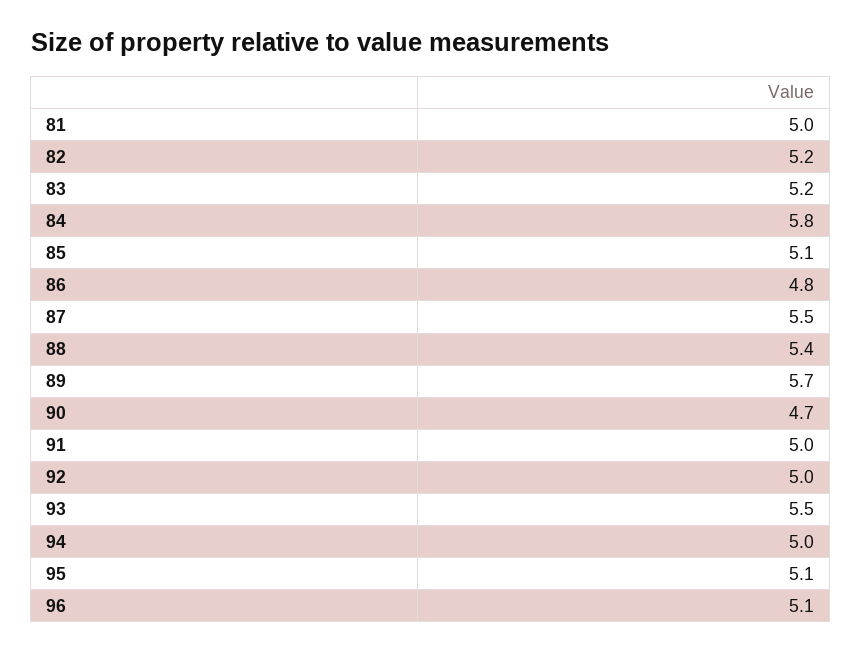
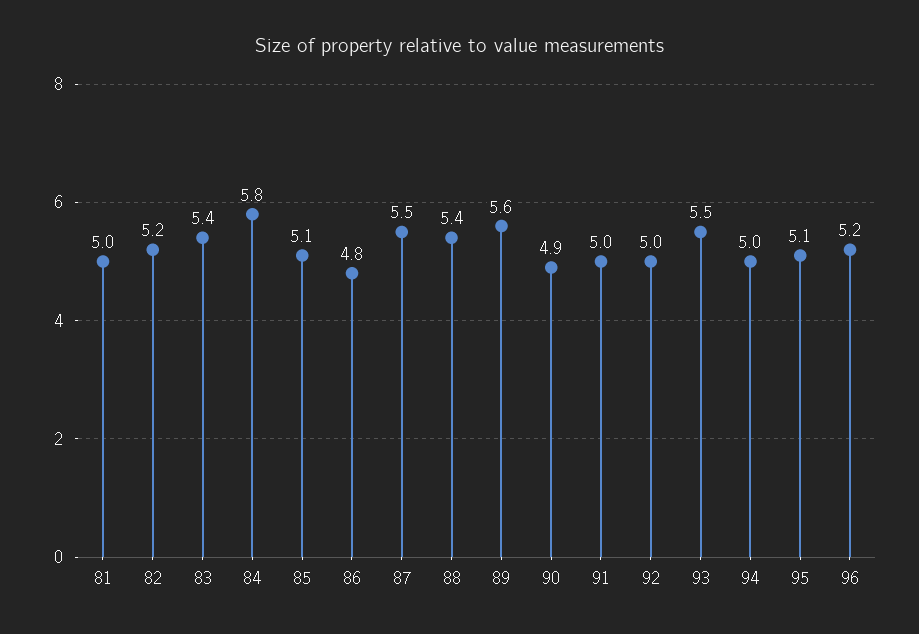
83: 5.2 -> 5.4
89: 5.7 -> 5.6
90: 4.7 -> 4.9
96: 5.1 -> 5.2

